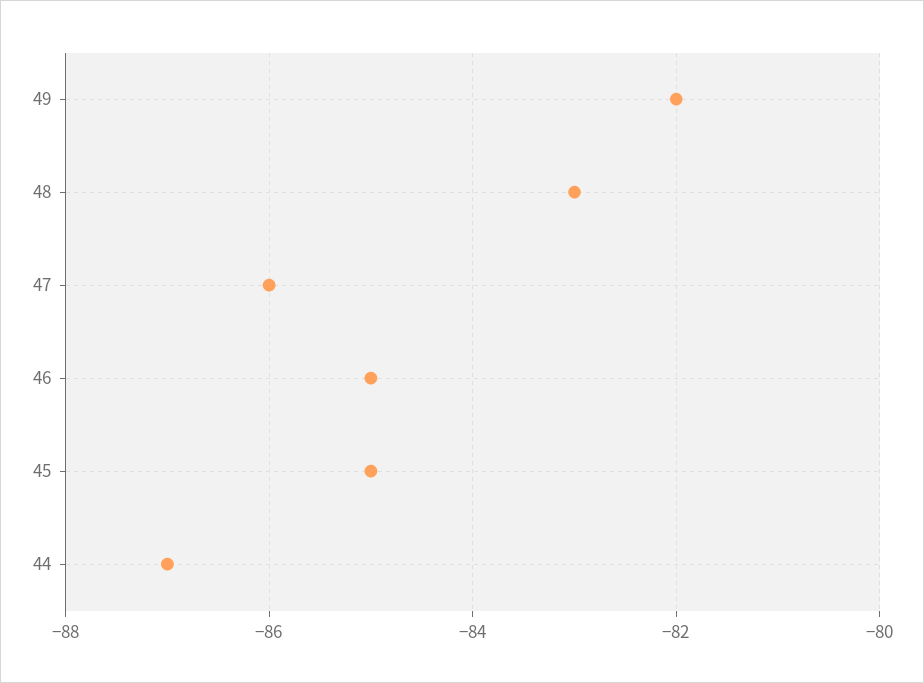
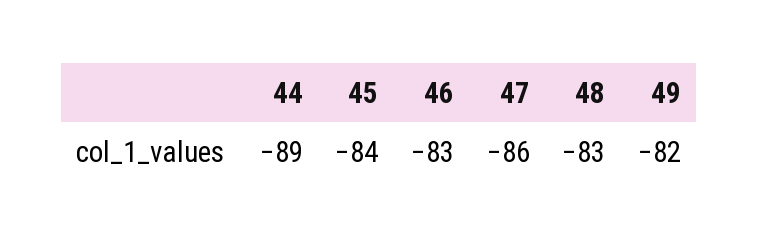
46: -85 -> -83
45: -85 -> -84
44: -87 -> -89

